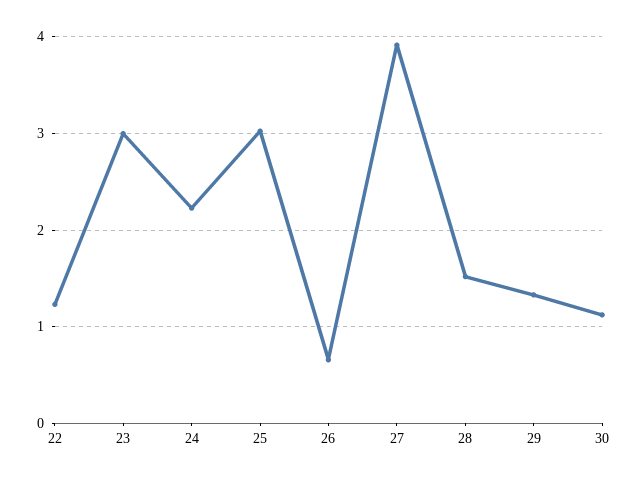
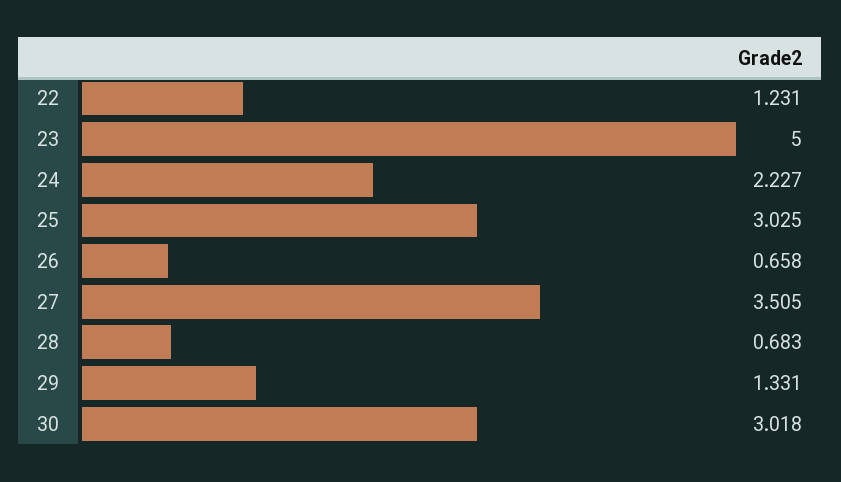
23: 3 -> 5
27: 3.9 -> 3.505
28: 1.5 -> 0.683
30: 1.1 -> 3.018

